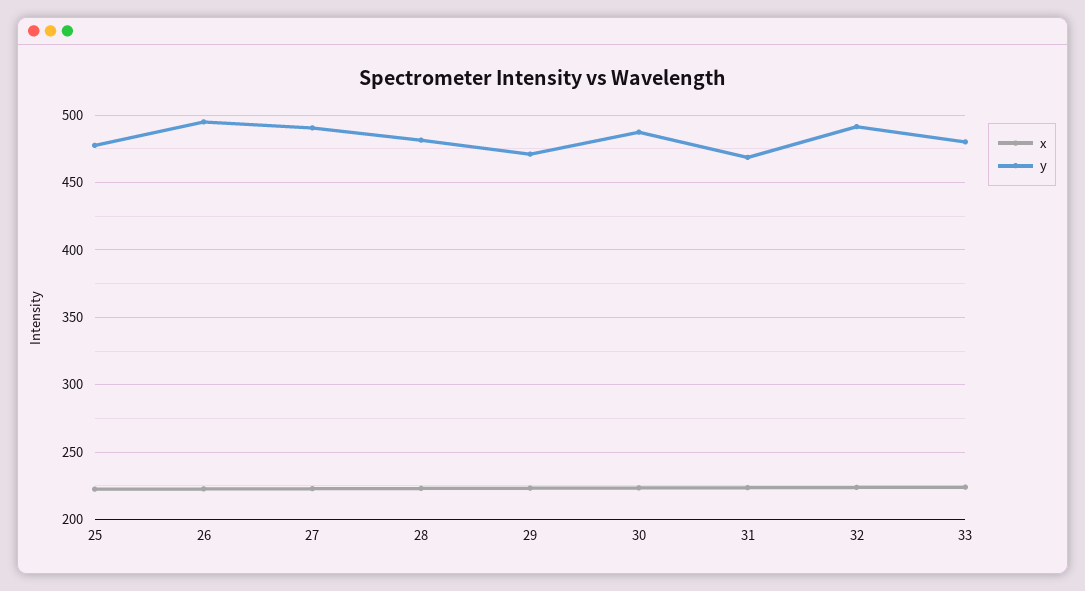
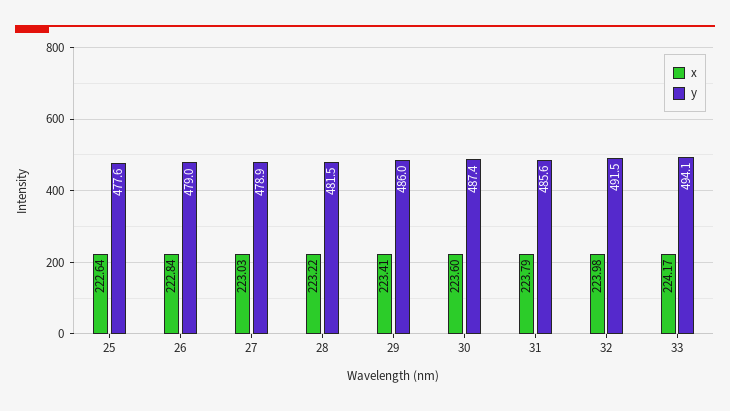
y, 26: 495 -> 479
y, 27: 490 -> 478.9
y, 29: 470 -> 486
y, 31: 470 -> 485.6
y, 33: 480 -> 494.1

